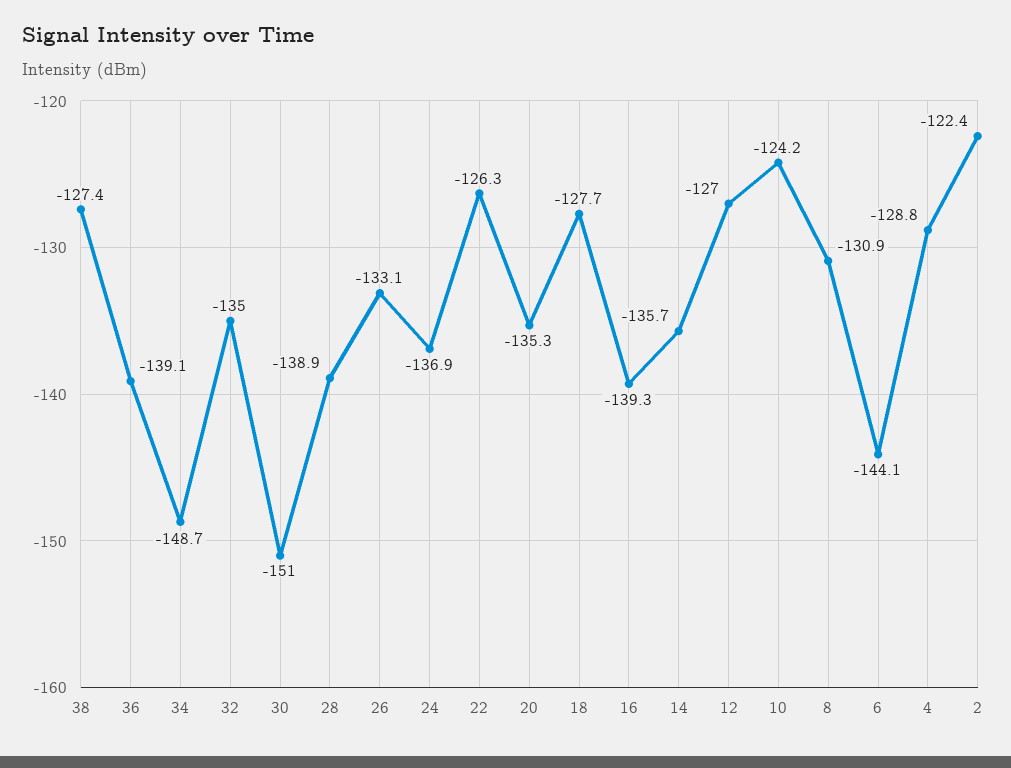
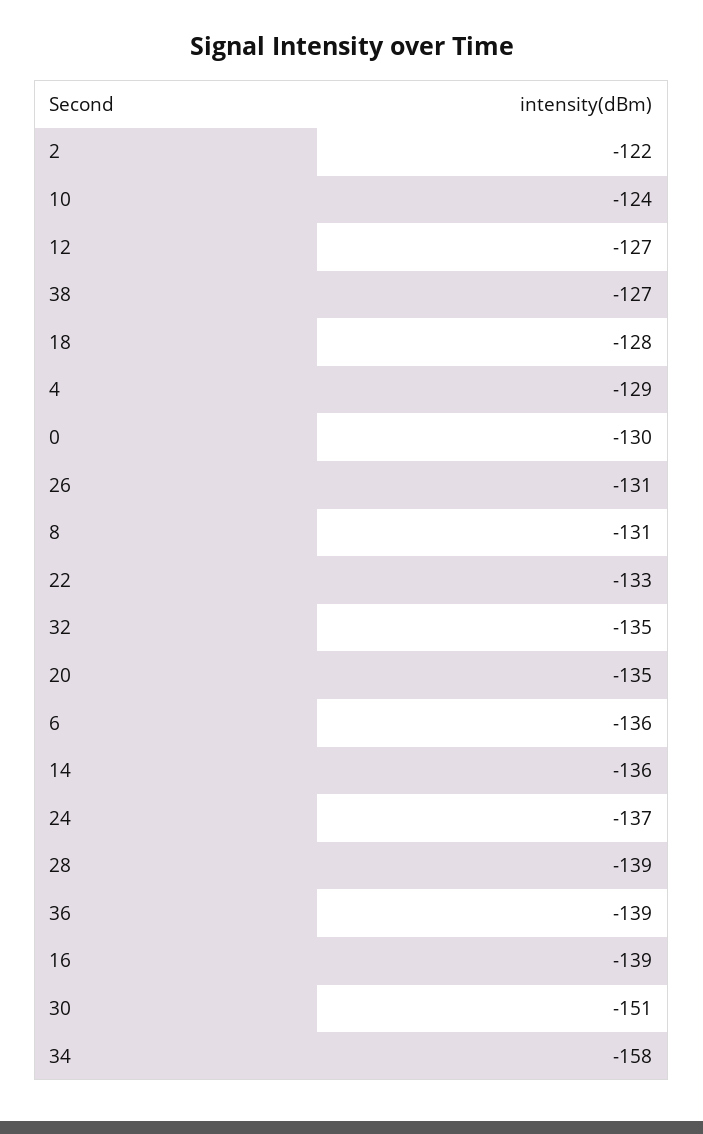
34: -148.7 -> -158
26: -133.1 -> -131
22: -126.3 -> -133
6: -144.1 -> -136
0: none -> -130

